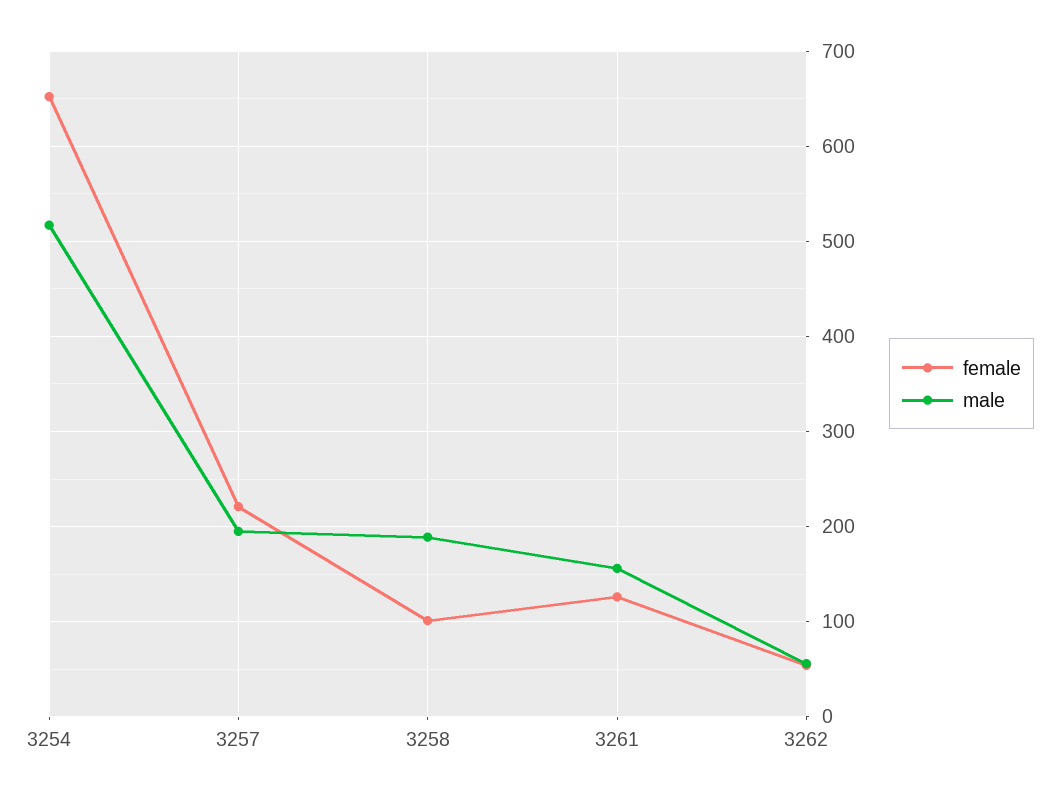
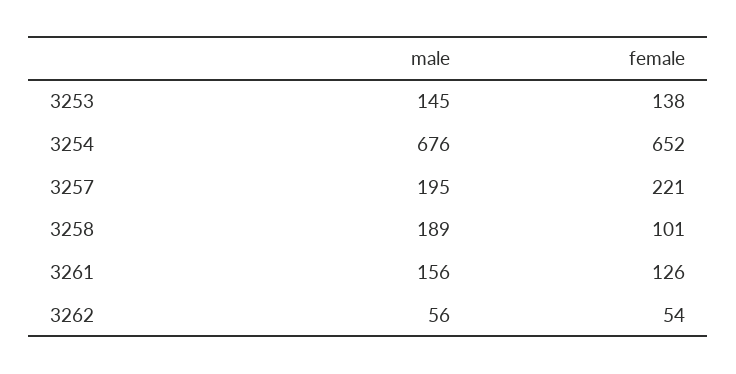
male, 3254: 520 -> 676
male, 3253: none -> 145
female, 3253: none -> 138

